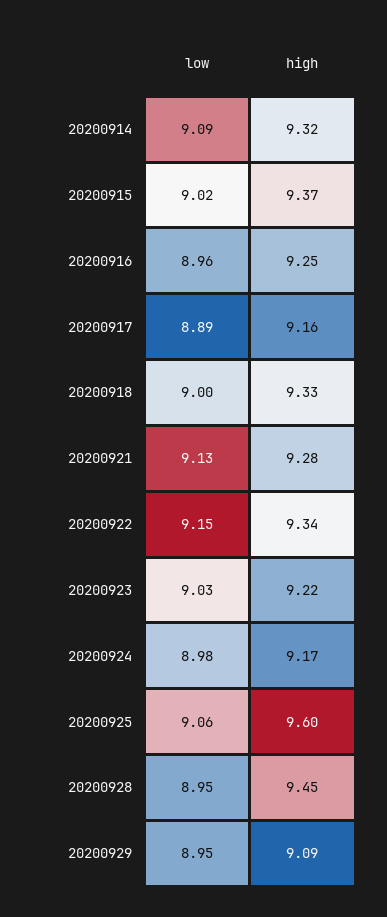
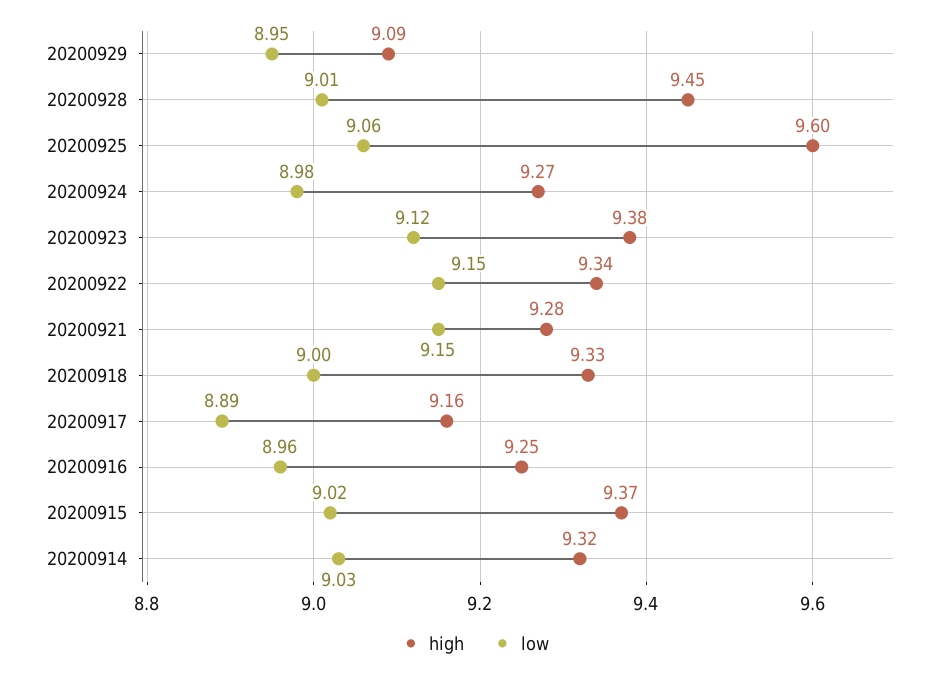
low, 20200914: 9.09 -> 9.03
low, 20200921: 9.13 -> 9.15
low, 20200923: 9.03 -> 9.12
high, 20200923: 9.22 -> 9.38
high, 20200924: 9.17 -> 9.27
low, 20200928: 8.95 -> 9.01

